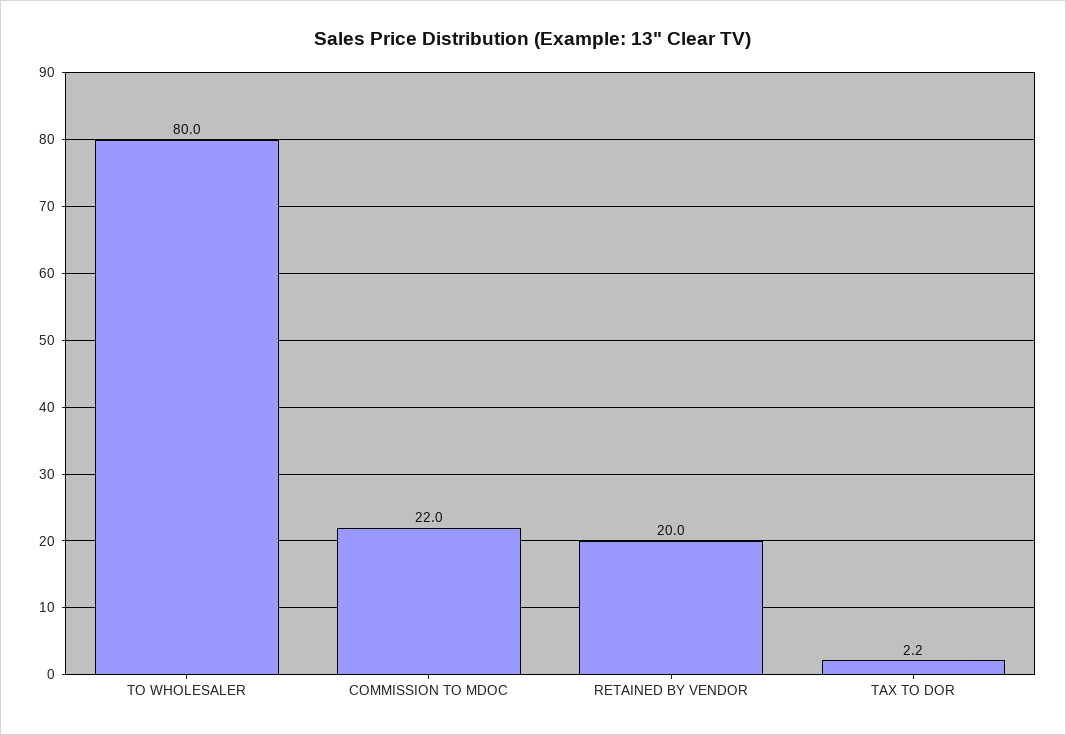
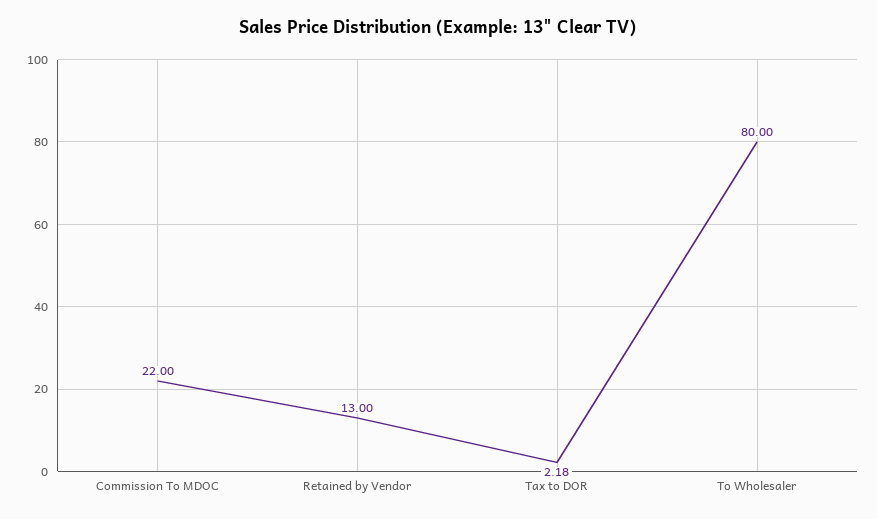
RETAINED BY VENDOR: 20 -> 13

